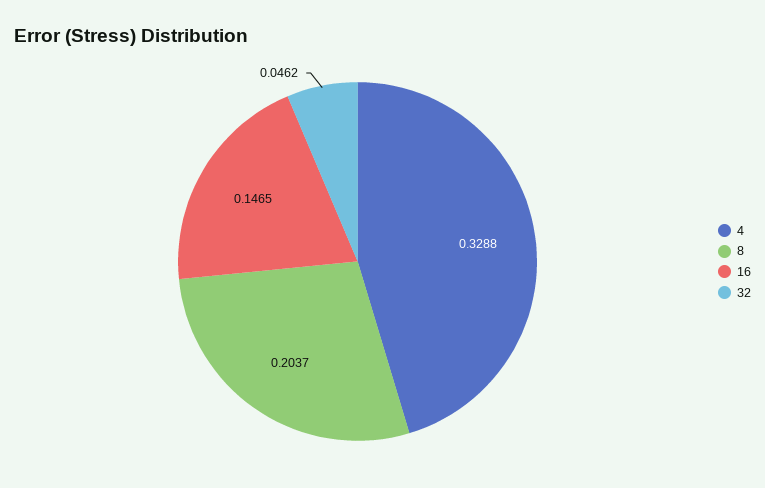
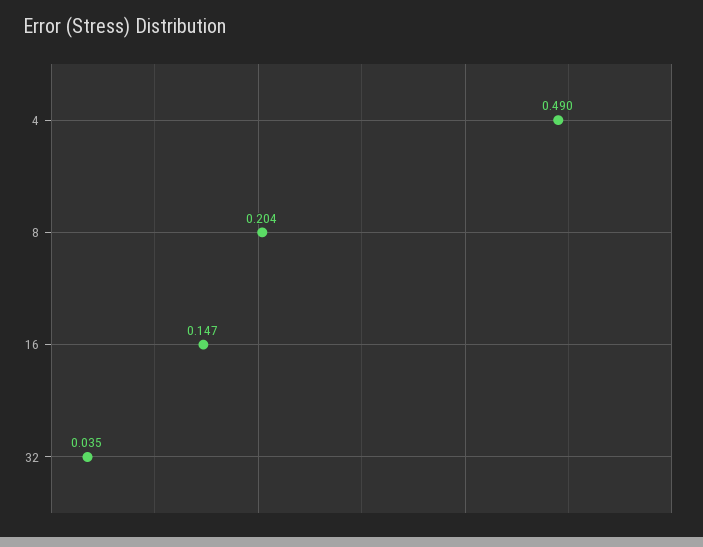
4: 0.3288 -> 0.49
32: 0.0462 -> 0.035

